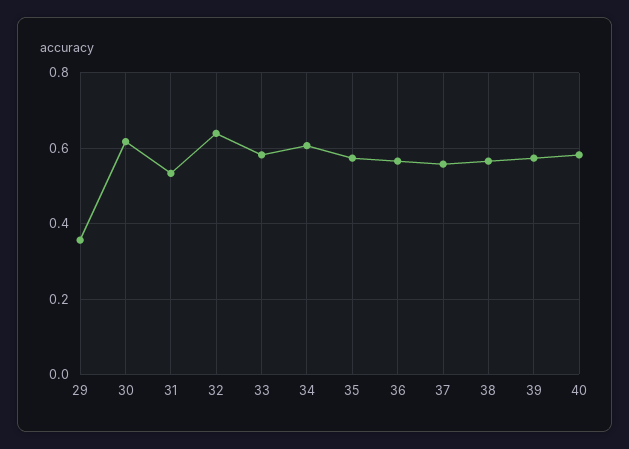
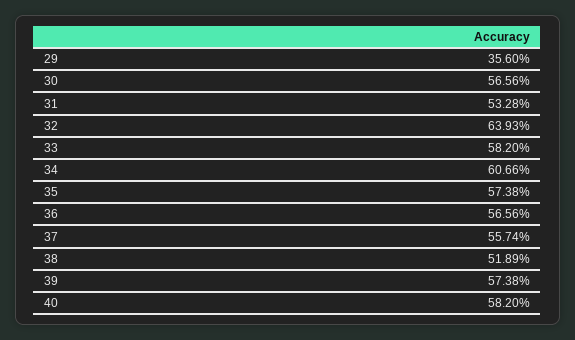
30: 0.62 -> 0.5656
38: 0.56 -> 0.5189

